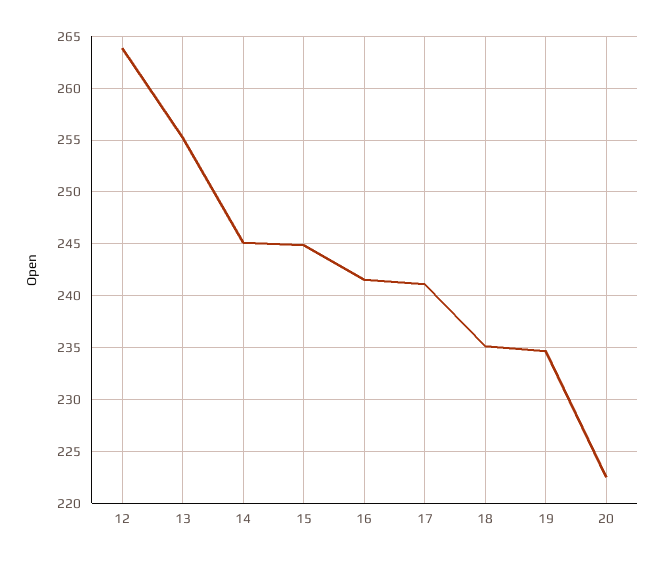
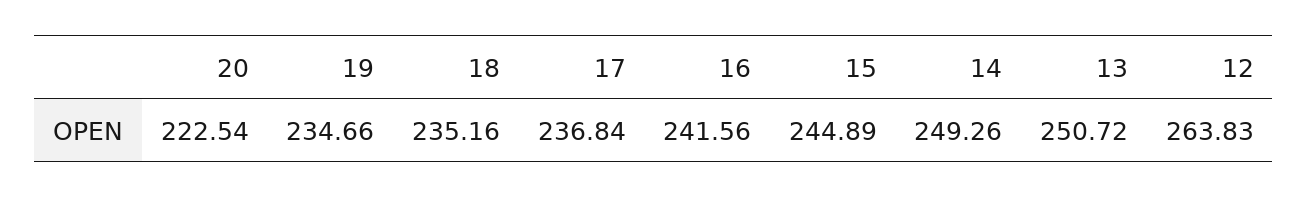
13: 255 -> 250.72
14: 245 -> 249.26
17: 241 -> 236.84

